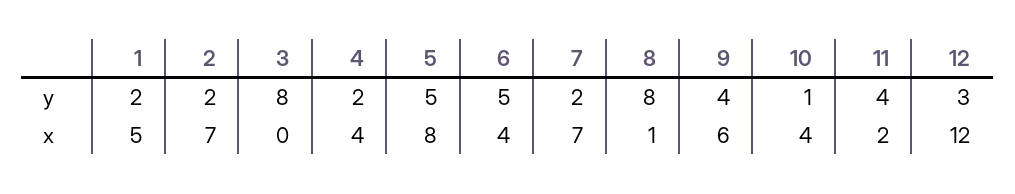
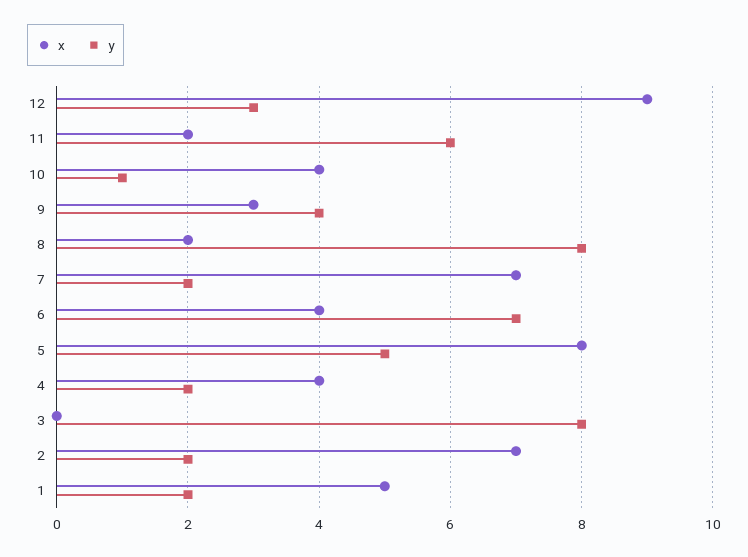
y, 6: 5 -> 7
y, 11: 4 -> 6
x, 8: 1 -> 2
x, 9: 6 -> 3
x, 12: 12 -> 9

